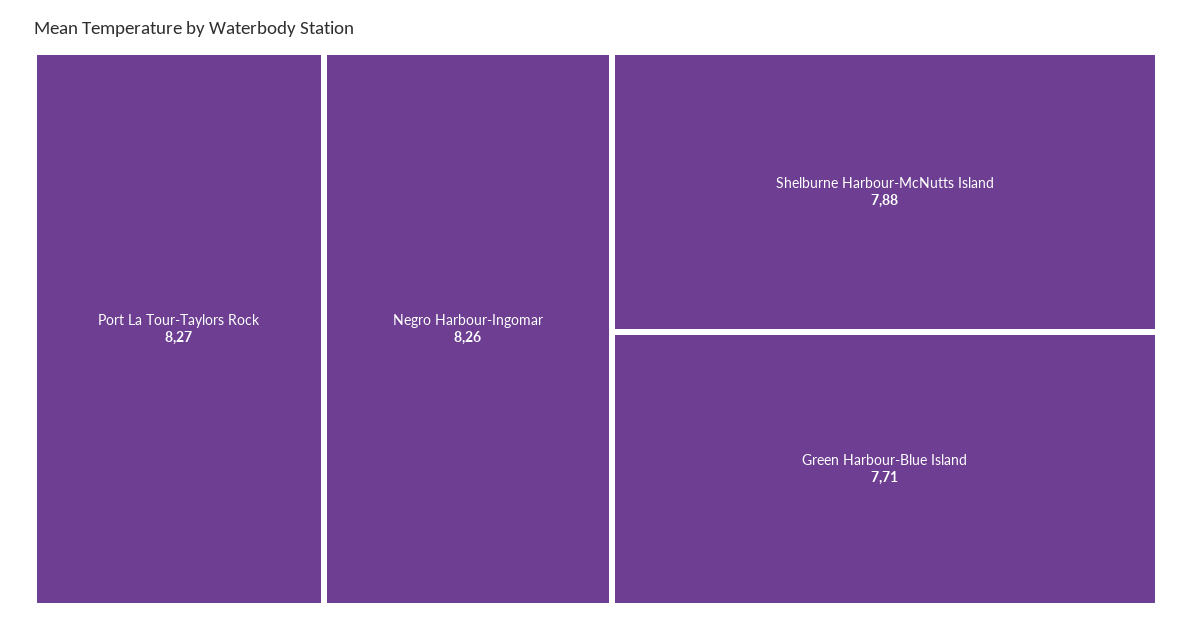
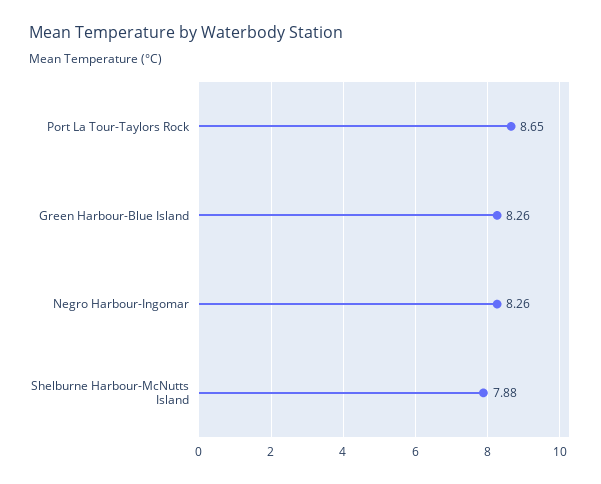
Port La Tour-Taylors Rock: 8.27 -> 8.65
Green Harbour-Blue Island: 7.71 -> 8.26

